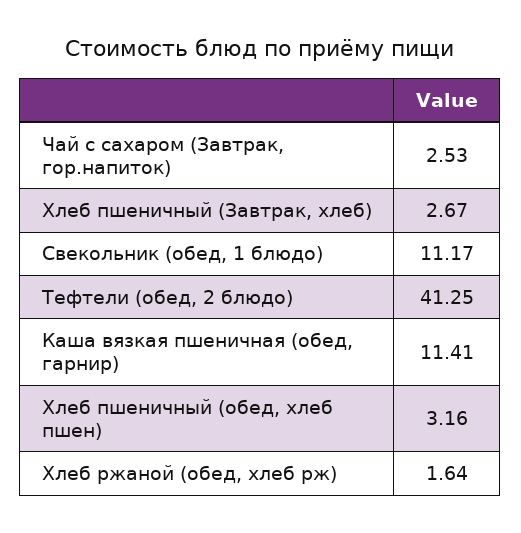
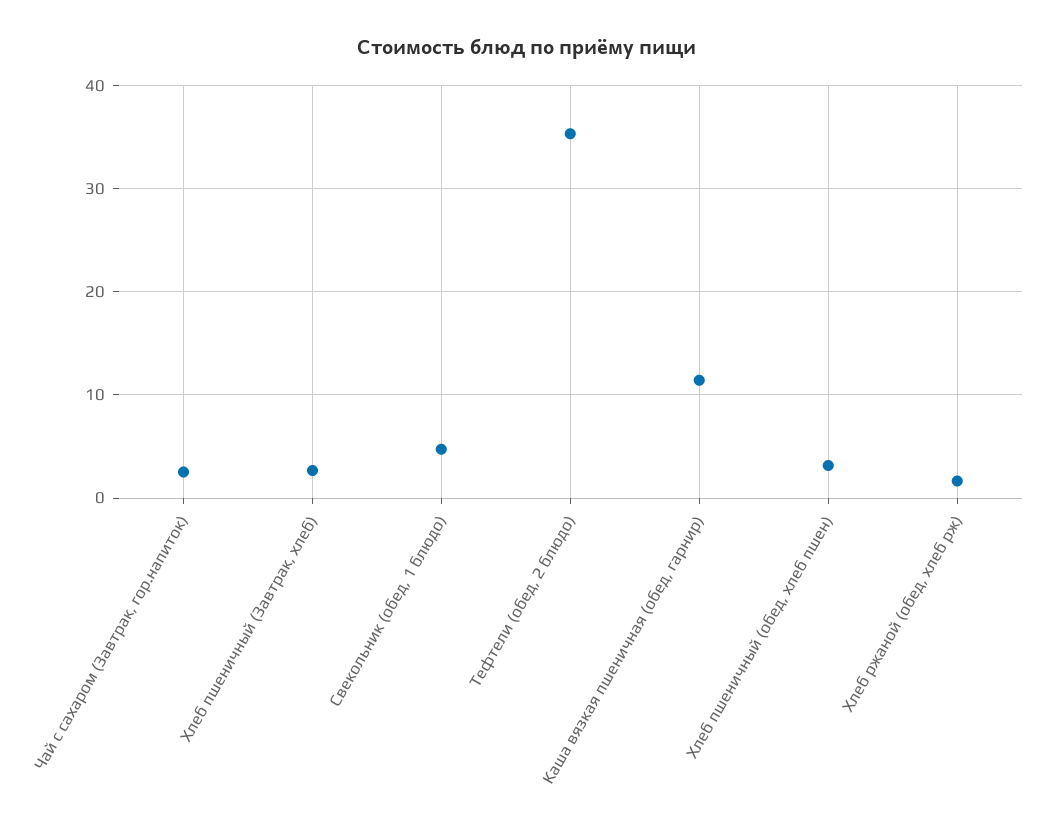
Свекольник (обед, 1 блюдо): 11.17 -> 5
Тефтели (обед, 2 блюдо): 41.25 -> 35

